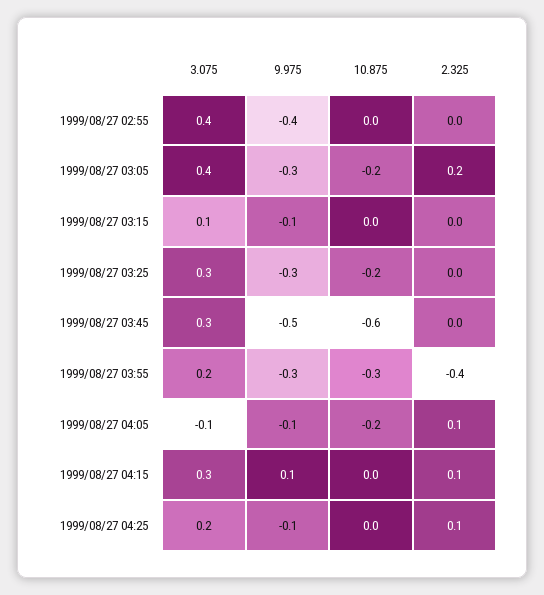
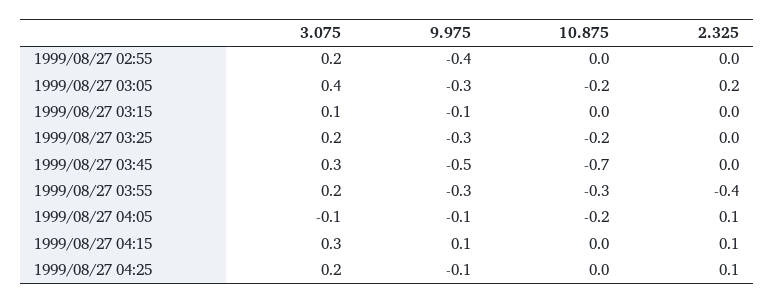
3.075, 1999/08/27 02:55: 0.4 -> 0.2
3.075, 1999/08/27 03:25: 0.3 -> 0.2
10.875, 1999/08/27 03:45: -0.6 -> -0.7

